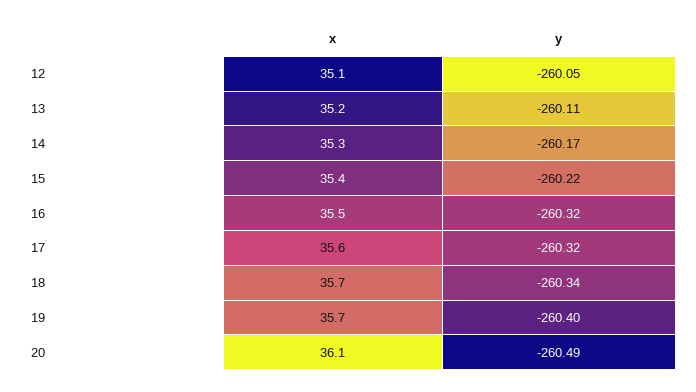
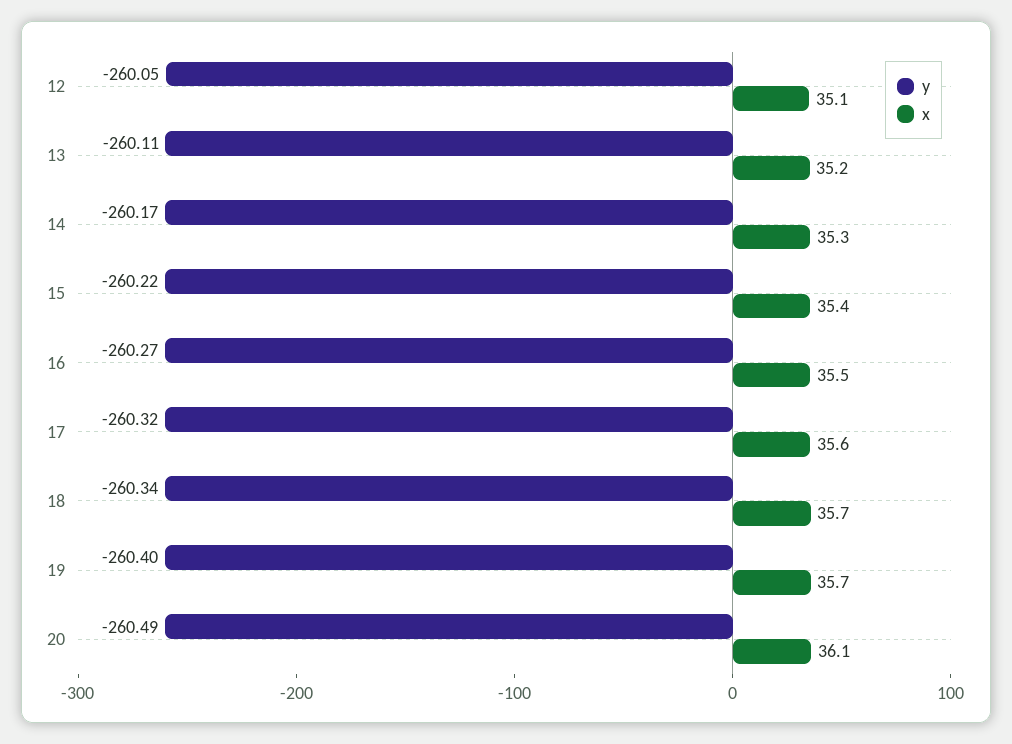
y, 16: -260.32 -> -260.27

